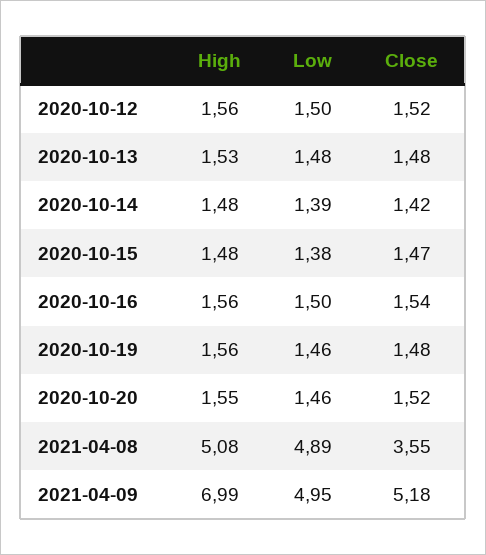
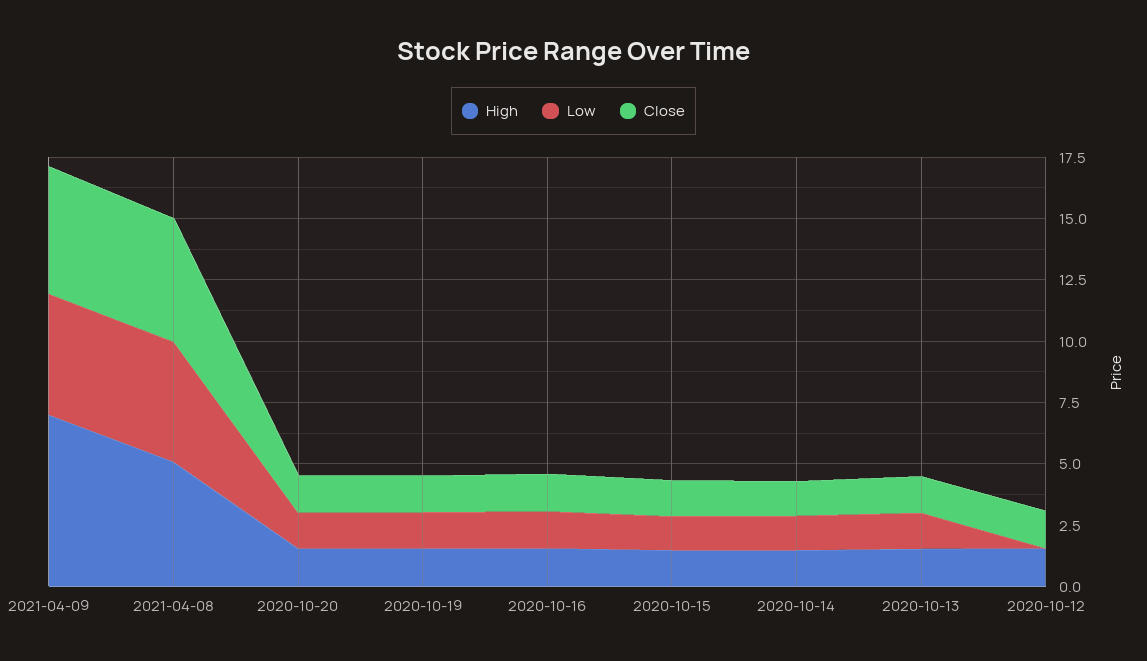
Low, 2020-10-12: 1.5 -> 0
Close, 2021-04-08: 3.55 -> 5

